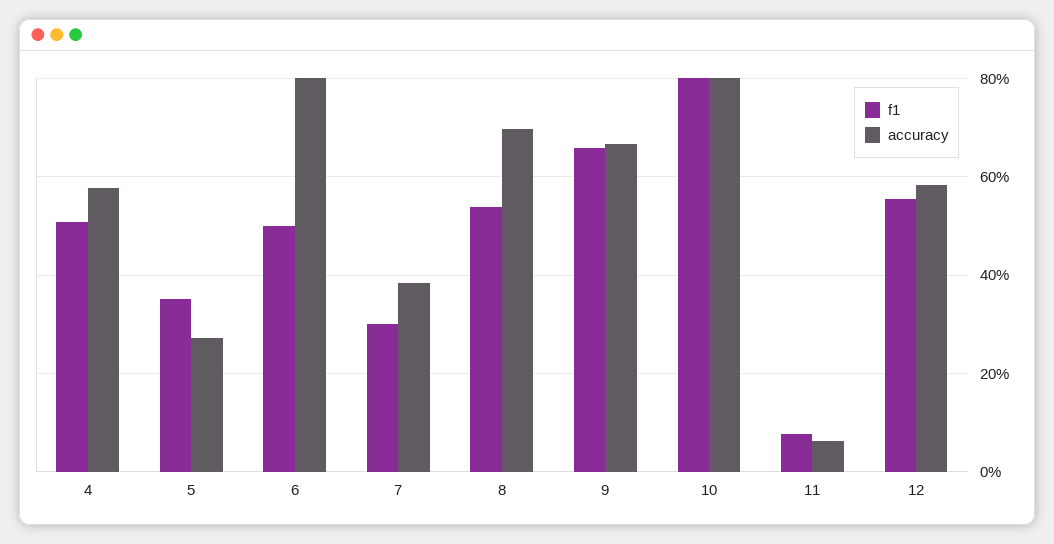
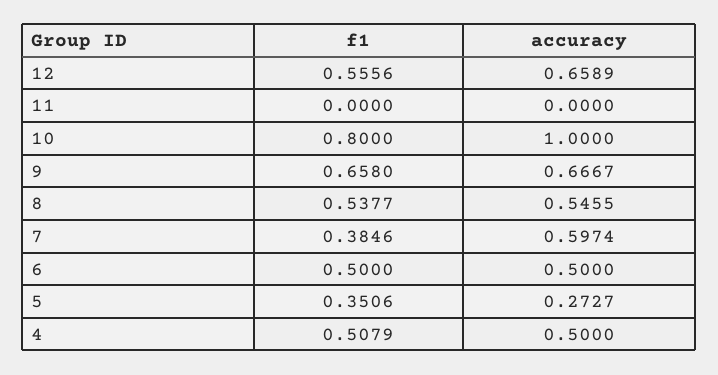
accuracy, 4: 0.58 -> 0.5
accuracy, 6: 0.8 -> 0.5
f1, 7: 0.3 -> 0.3846
accuracy, 7: 0.38 -> 0.5974
accuracy, 8: 0.7 -> 0.5455
accuracy, 10: 0.8 -> 1
f1, 11: 0.08 -> 0
accuracy, 11: 0.06 -> 0
accuracy, 12: 0.58 -> 0.6589

